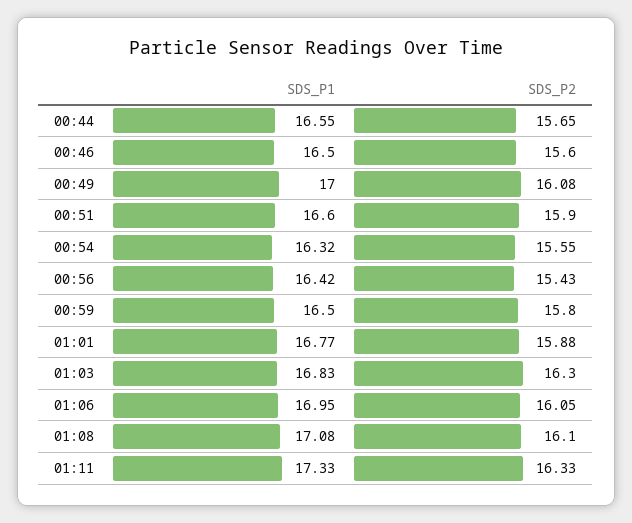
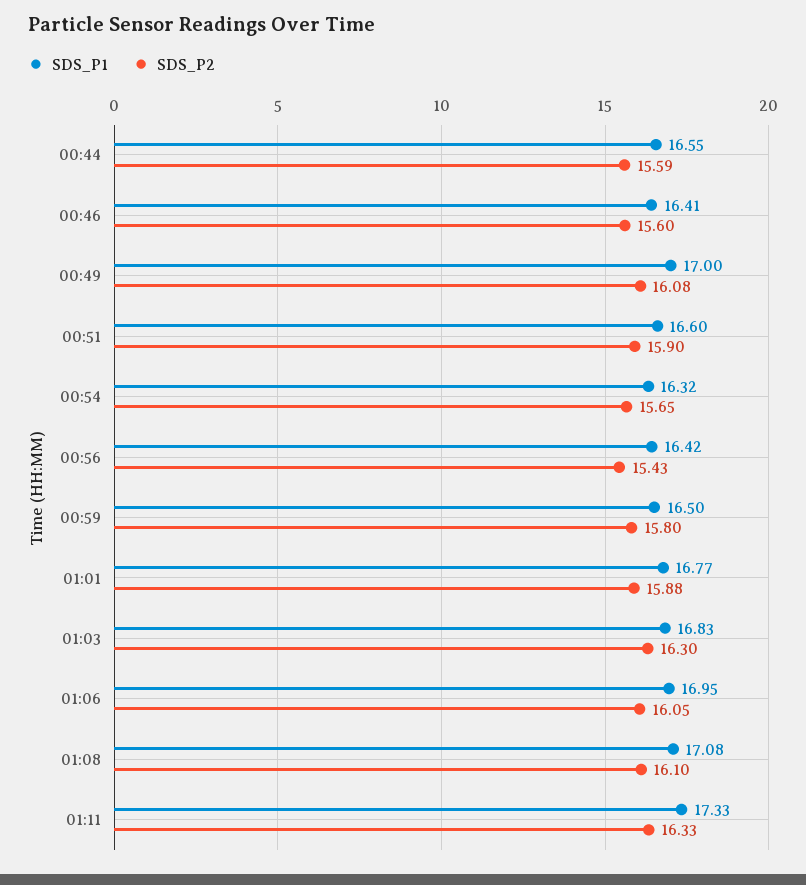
SDS_P2, 00:44: 15.65 -> 15.59
SDS_P1, 00:46: 16.5 -> 16.41
SDS_P2, 00:54: 15.55 -> 15.65

